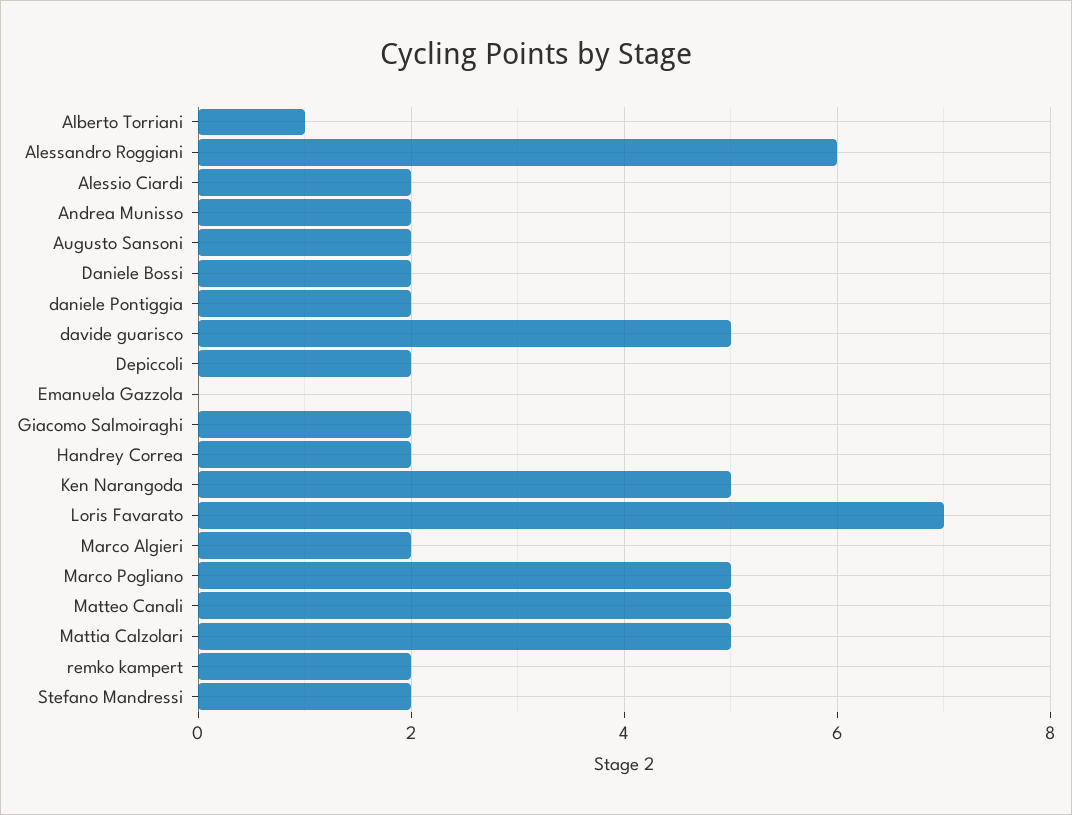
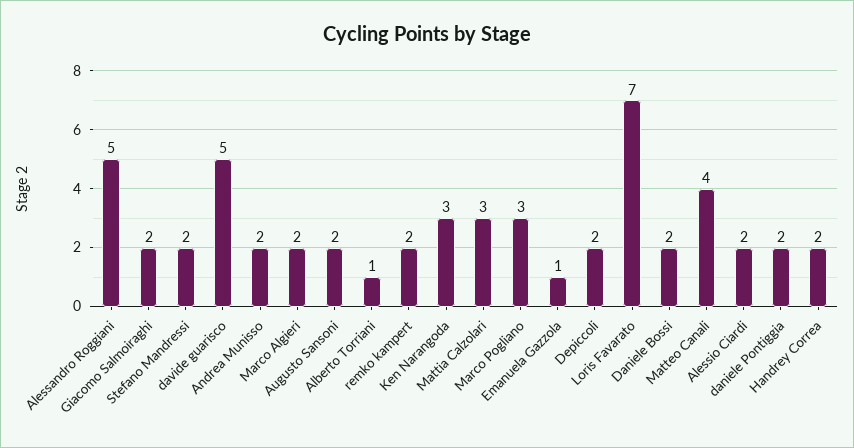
Alessandro Roggiani: 6 -> 5
Emanuela Gazzola: 0 -> 1
Ken Narangoda: 5 -> 3
Marco Pogliano: 5 -> 3
Matteo Canali: 5 -> 4
Mattia Calzolari: 5 -> 3

